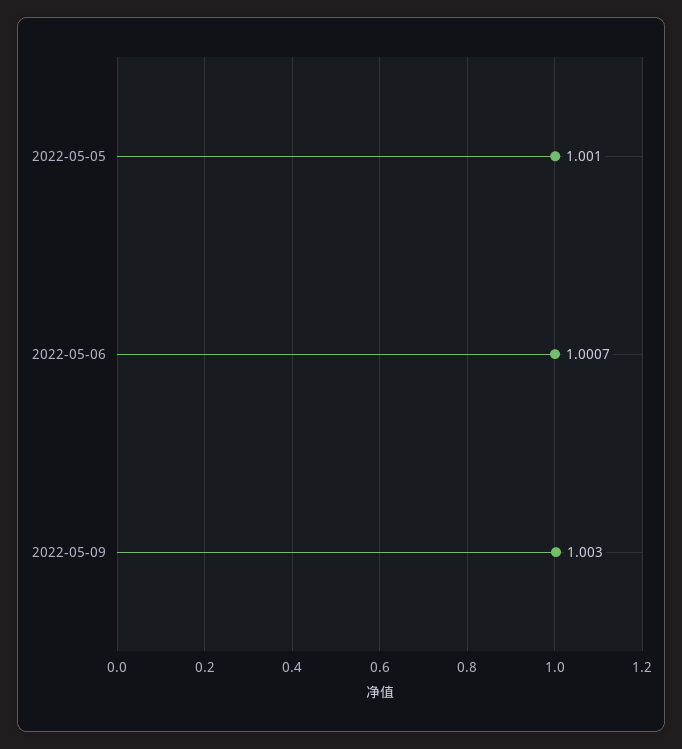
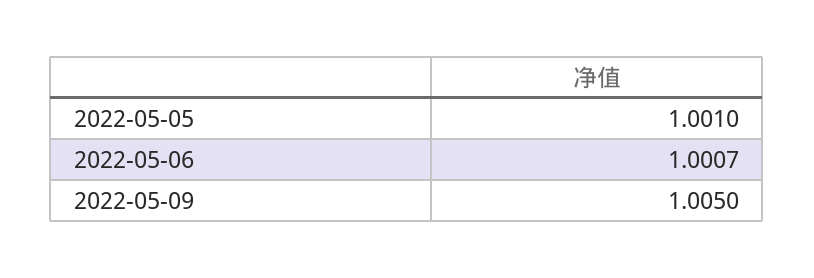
2022-05-09: 1.003 -> 1.005

